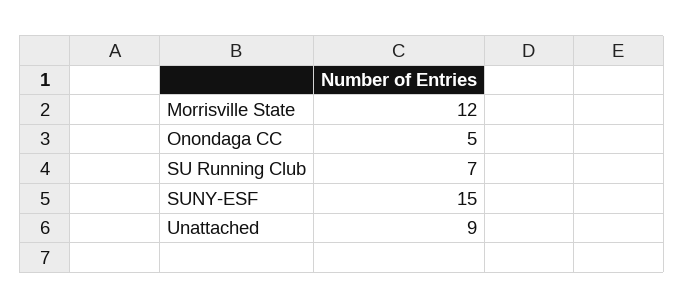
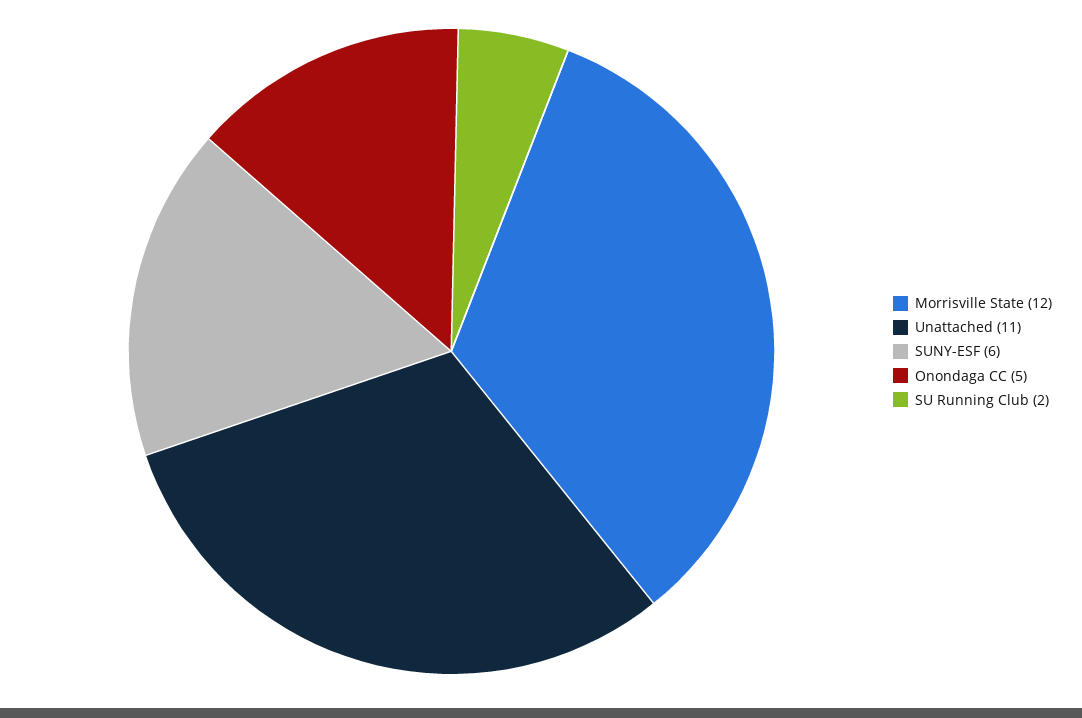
SU Running Club: 7 -> 2
SUNY-ESF: 15 -> 6
Unattached: 9 -> 11

